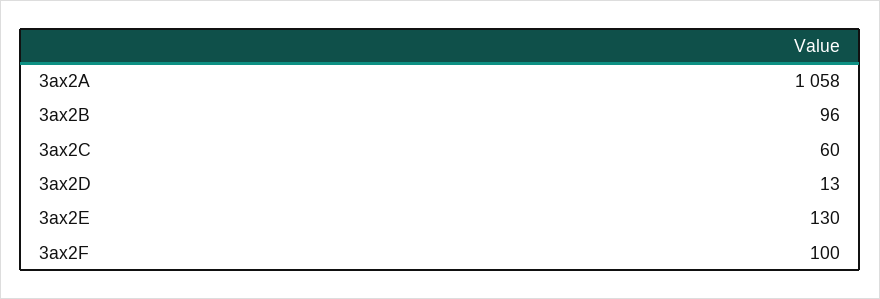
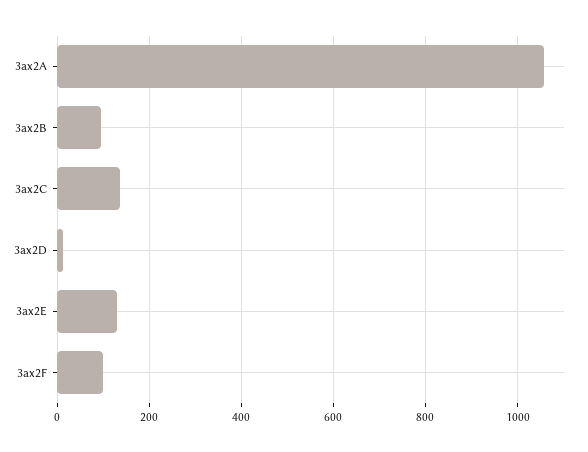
3ax2C: 60 -> 140

